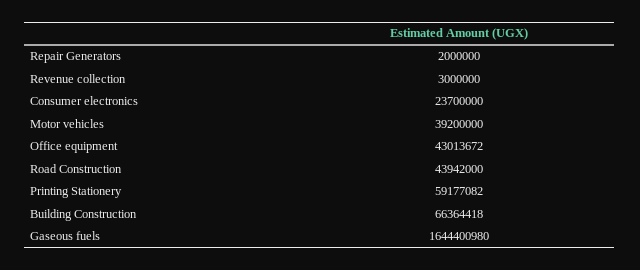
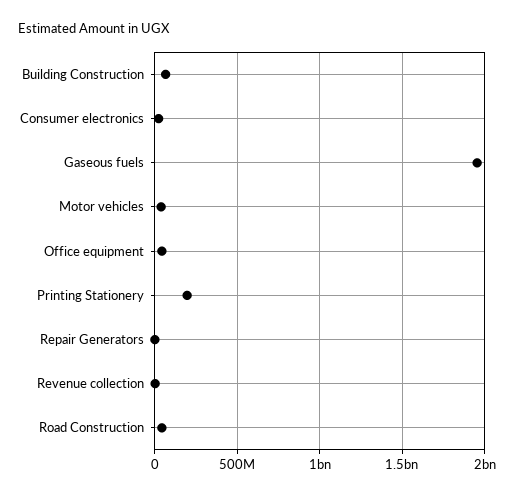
Printing Stationery: 59177082 -> 200000000
Gaseous fuels: 1644400980 -> 1950000000

